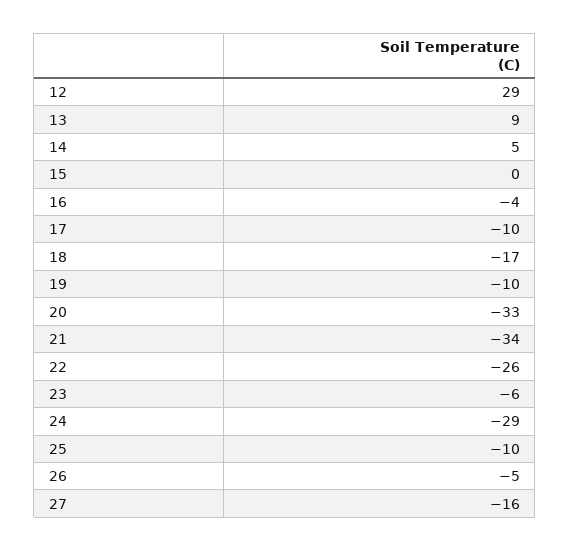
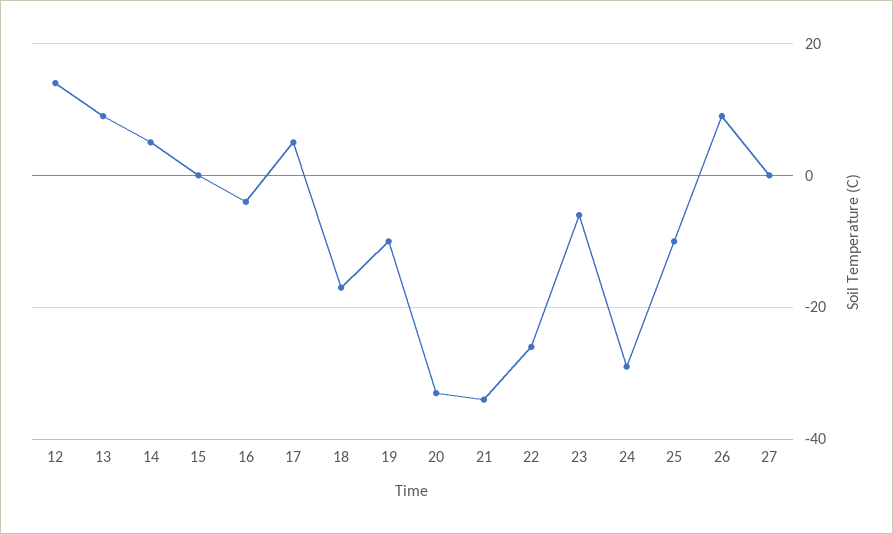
12: 29 -> 15
17: -10 -> 5
26: -5 -> 10
27: -16 -> 0

